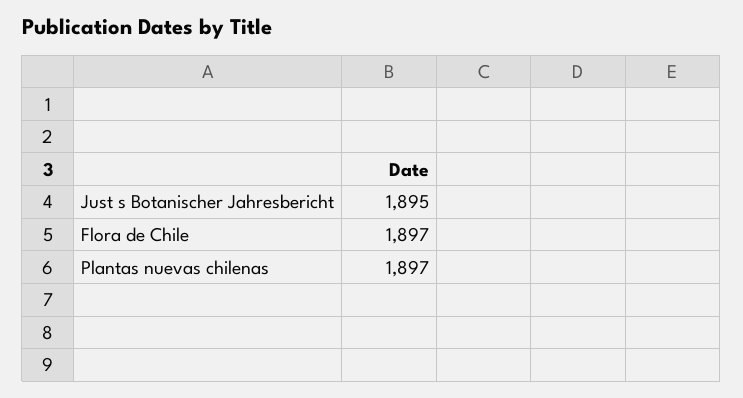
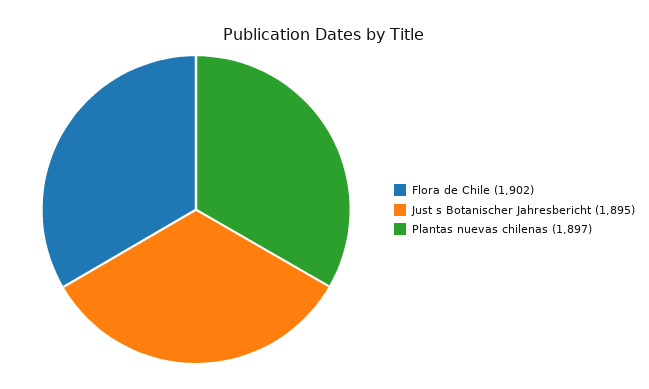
Flora de Chile: 1897 -> 1902

